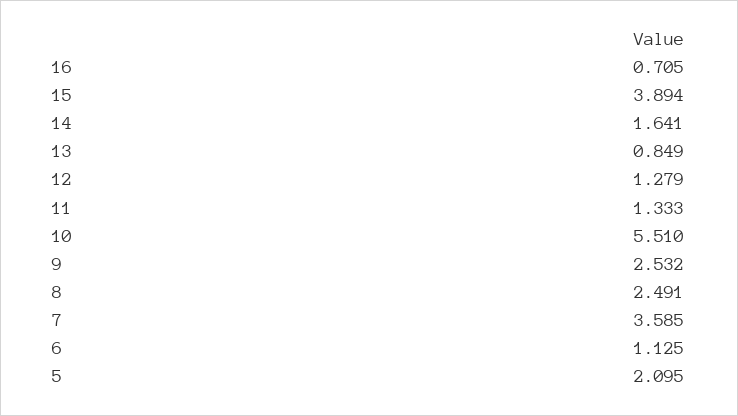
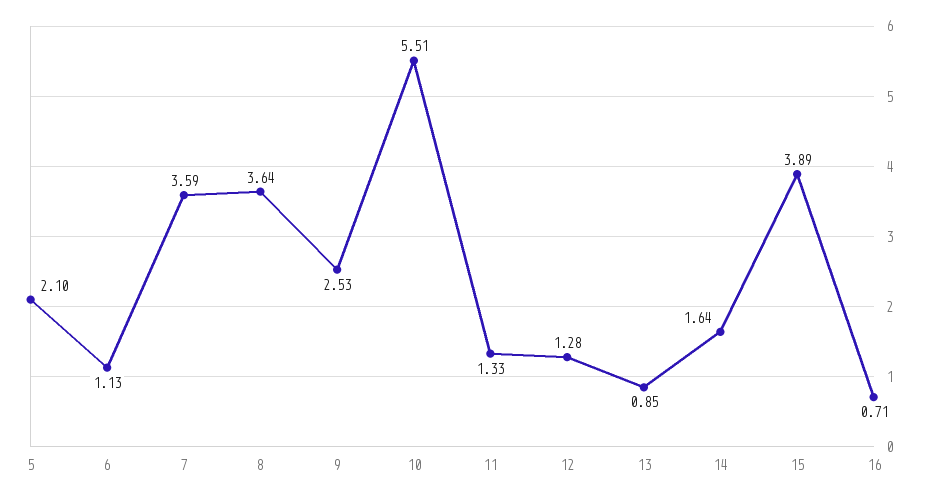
8: 2.491 -> 3.64

